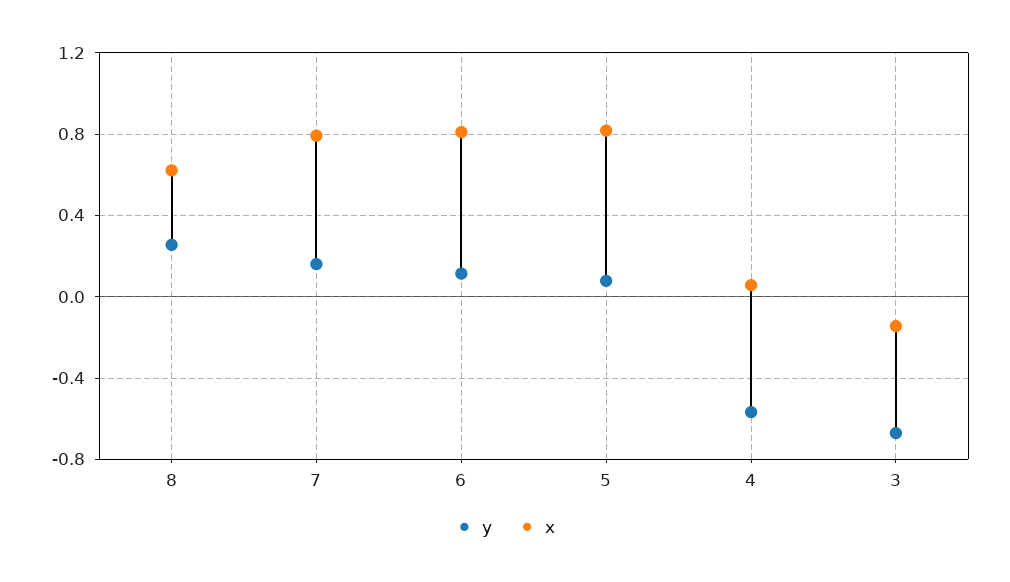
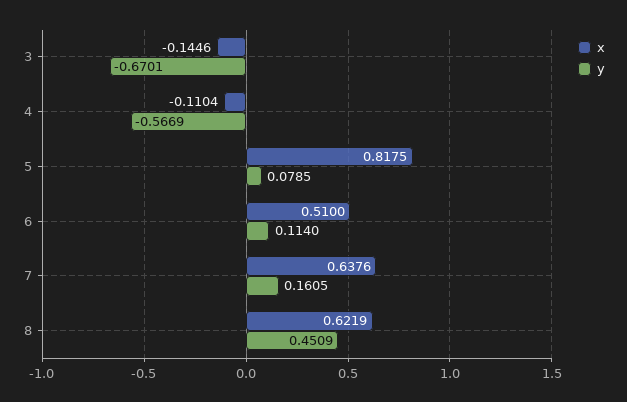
y, 8: 0.25 -> 0.4509
x, 7: 0.8 -> 0.6376
x, 6: 0.8 -> 0.51
x, 4: 0.05 -> -0.1104

